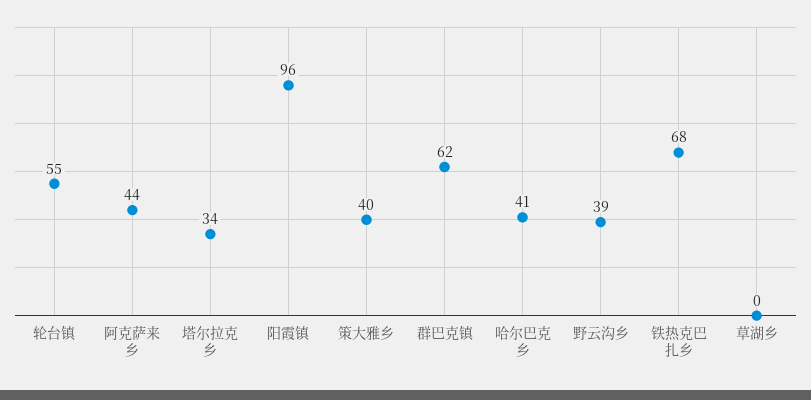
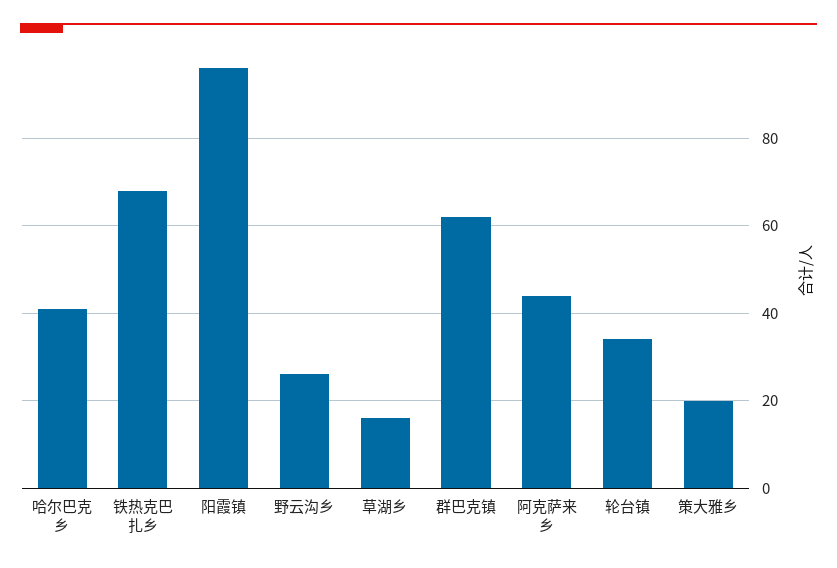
轮台镇: 55 -> 35
塔尔拉克乡: 34 -> none
策大雅乡: 40 -> 20
野云沟乡: 39 -> 25
草湖乡: 0 -> 15

